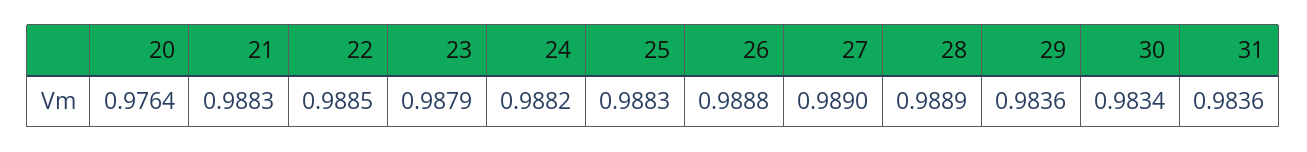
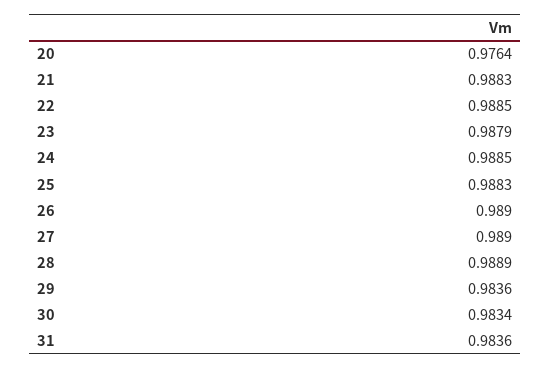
24: 0.9882 -> 0.9885
26: 0.9888 -> 0.989

